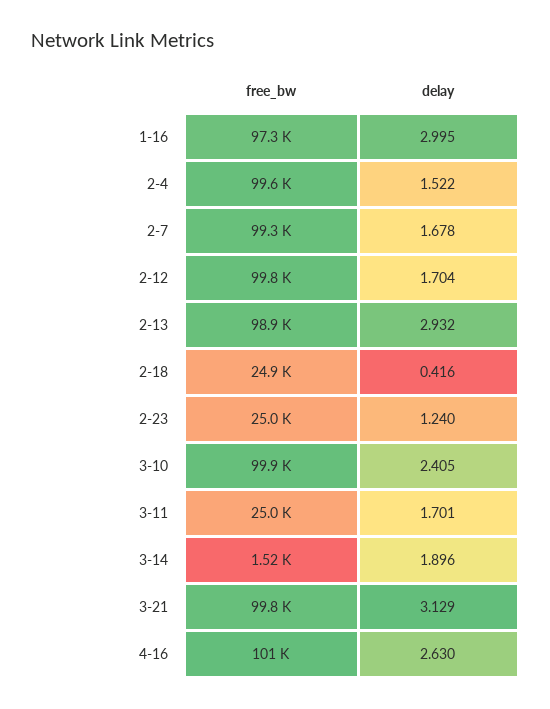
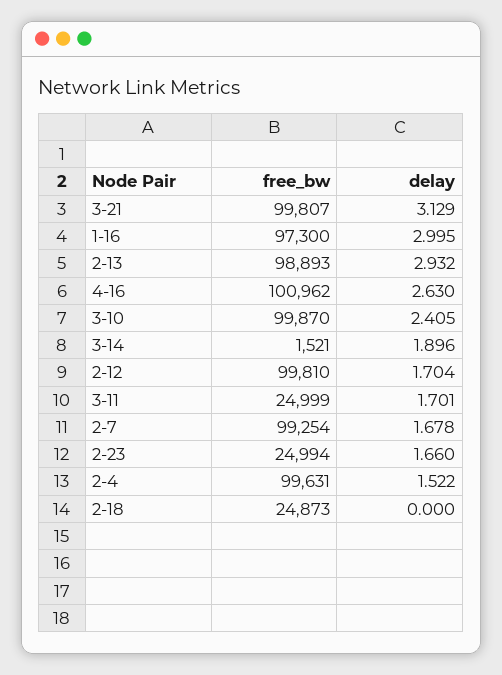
delay, 2-18: 0.416 -> 0
delay, 2-23: 1.24 -> 1.66

